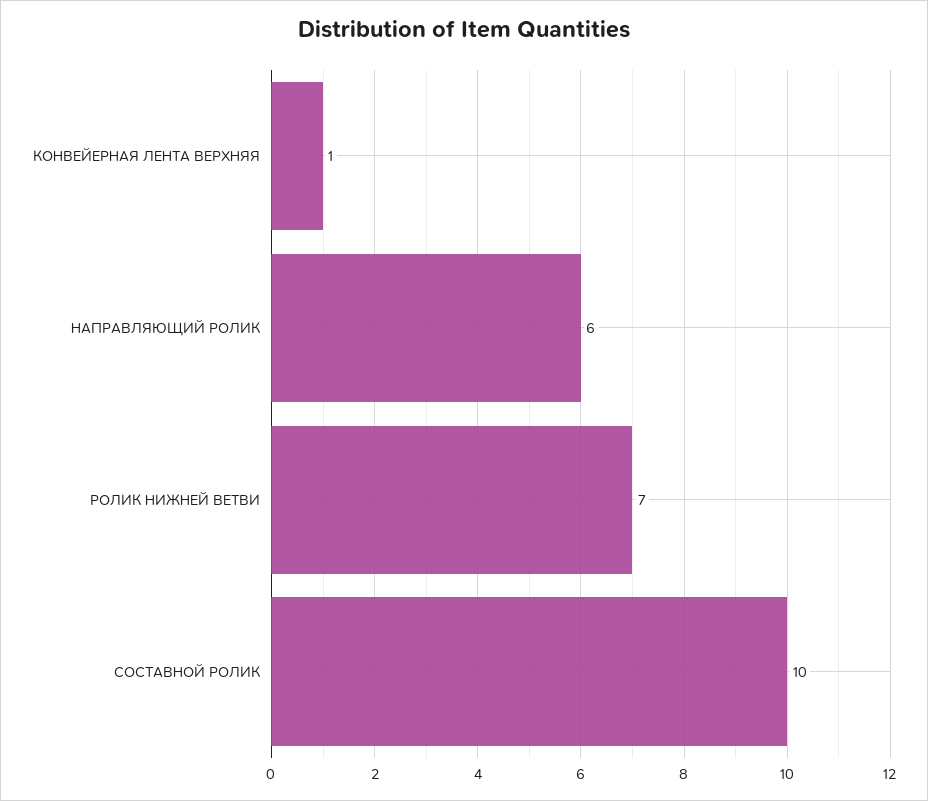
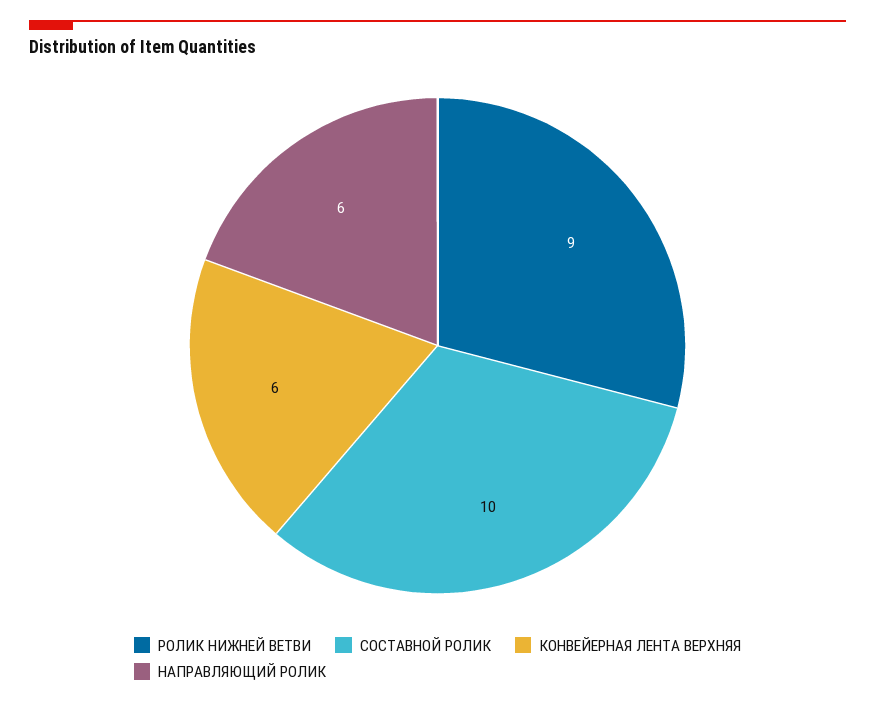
КОНВЕЙЕРНАЯ ЛЕНТА ВЕРХНЯЯ: 1 -> 6
РОЛИК НИЖНЕЙ ВЕТВИ: 7 -> 9

